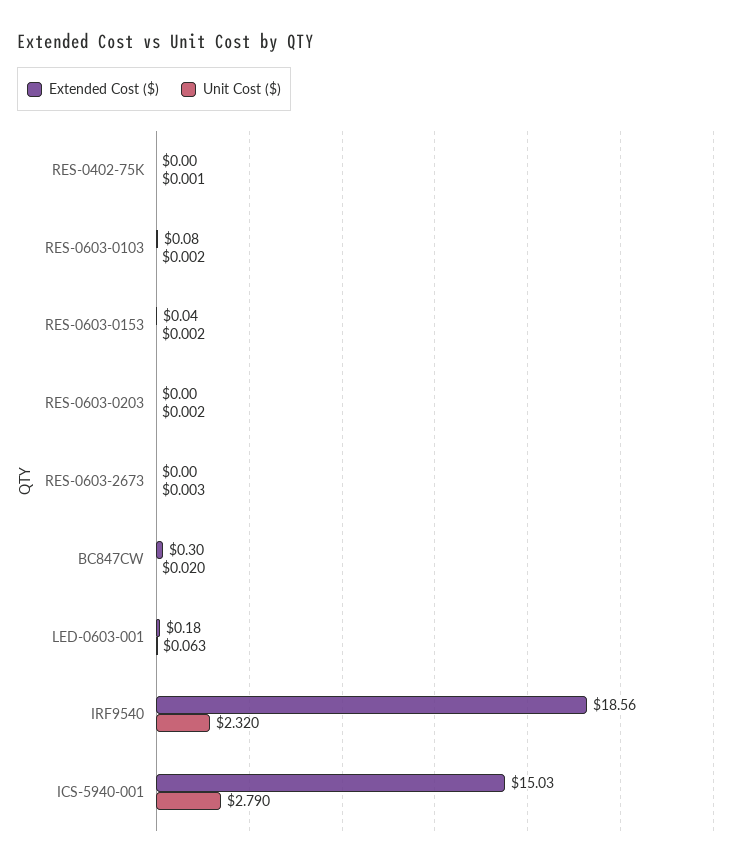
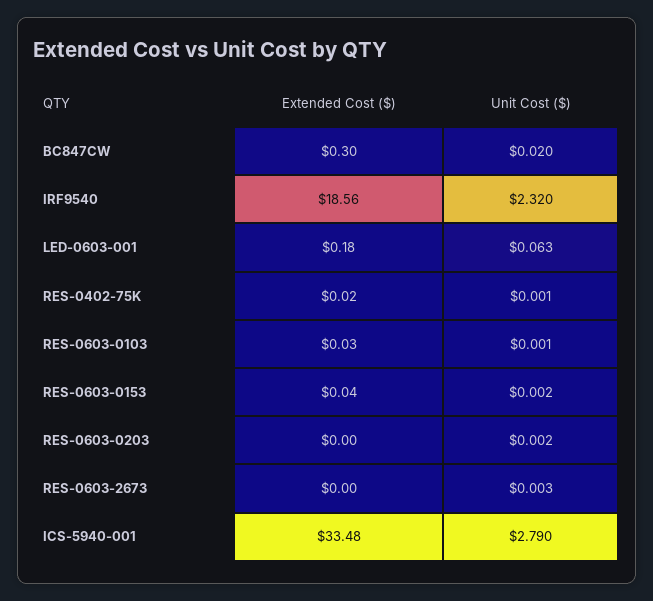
Extended Cost ($), RES-0402-75K: 0 -> 0.02
Extended Cost ($), RES-0603-0103: 0.08 -> 0.03
Unit Cost ($), RES-0603-0103: 0.002 -> 0.001
Extended Cost ($), ICS-5940-001: 15.03 -> 33.48

